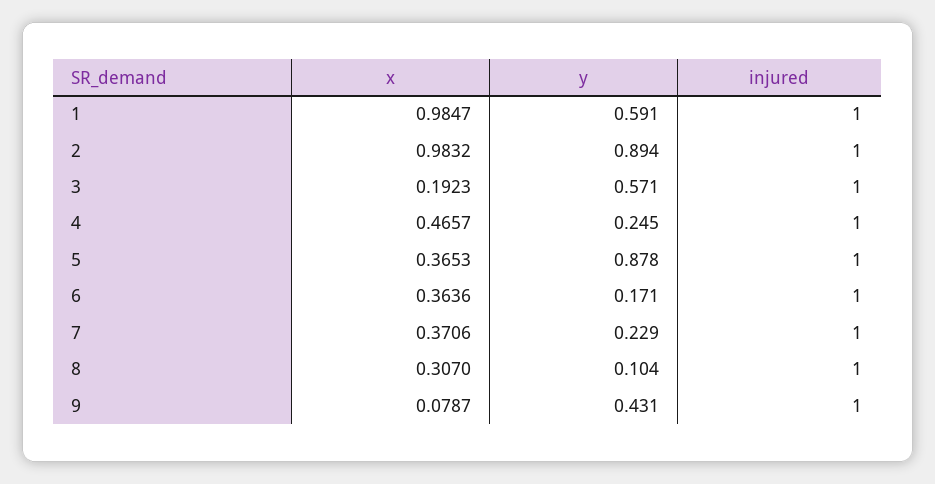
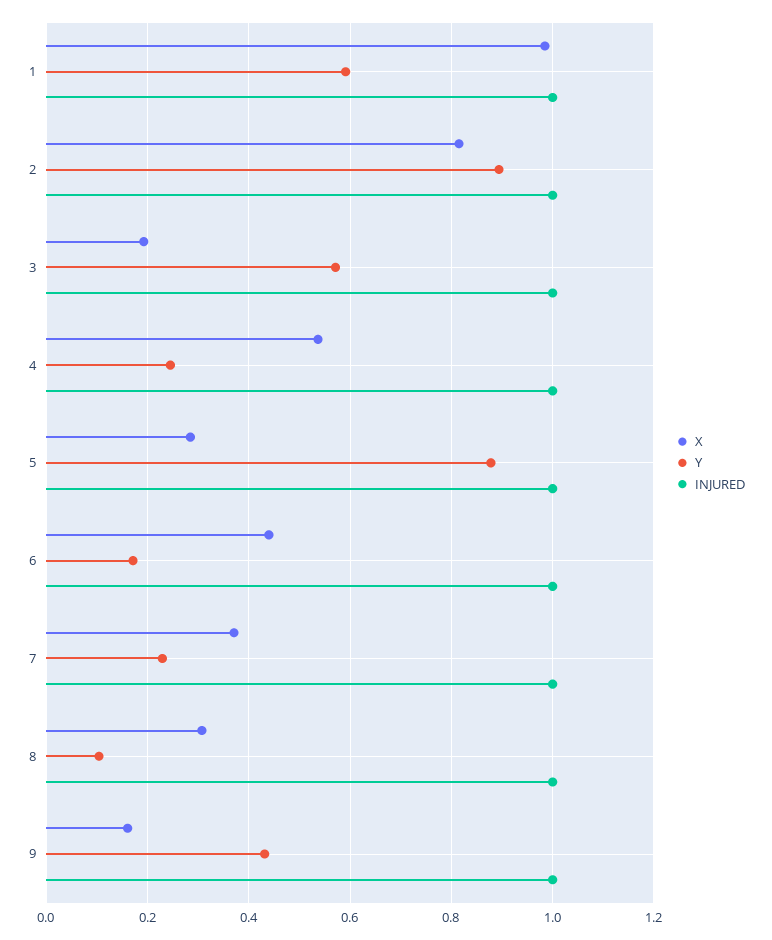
x, 2: 0.9832 -> 0.82
x, 4: 0.4657 -> 0.54
x, 5: 0.3653 -> 0.28
x, 6: 0.3636 -> 0.44
x, 9: 0.0787 -> 0.16

